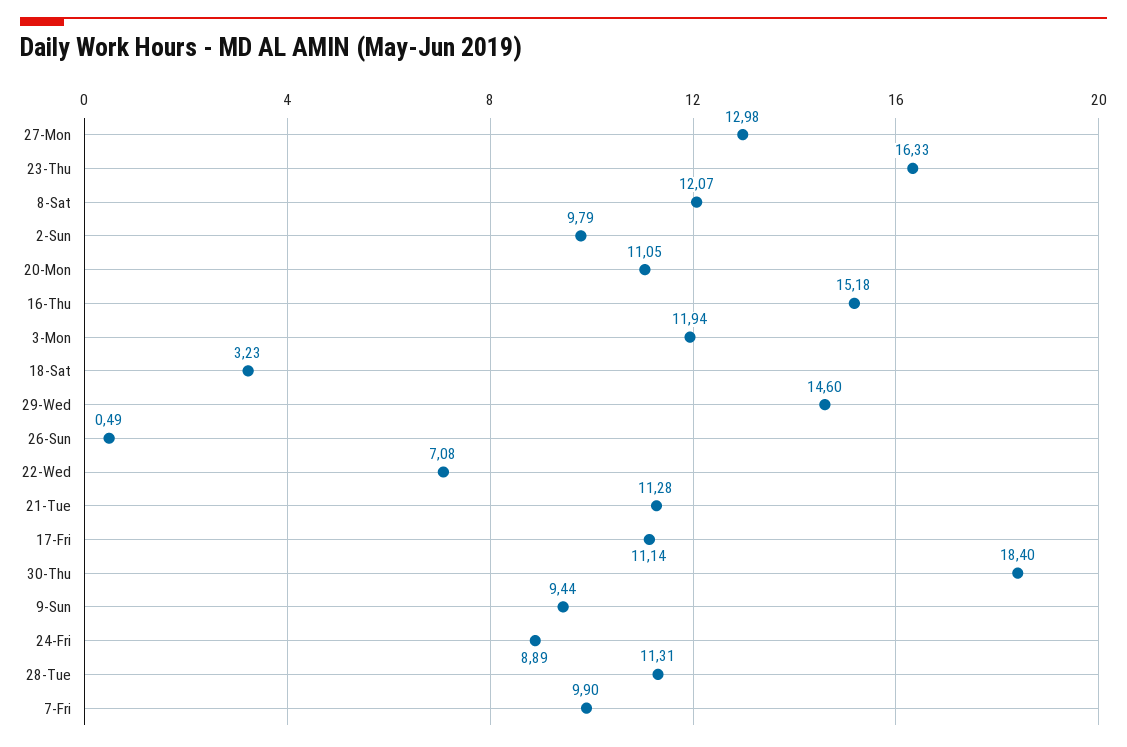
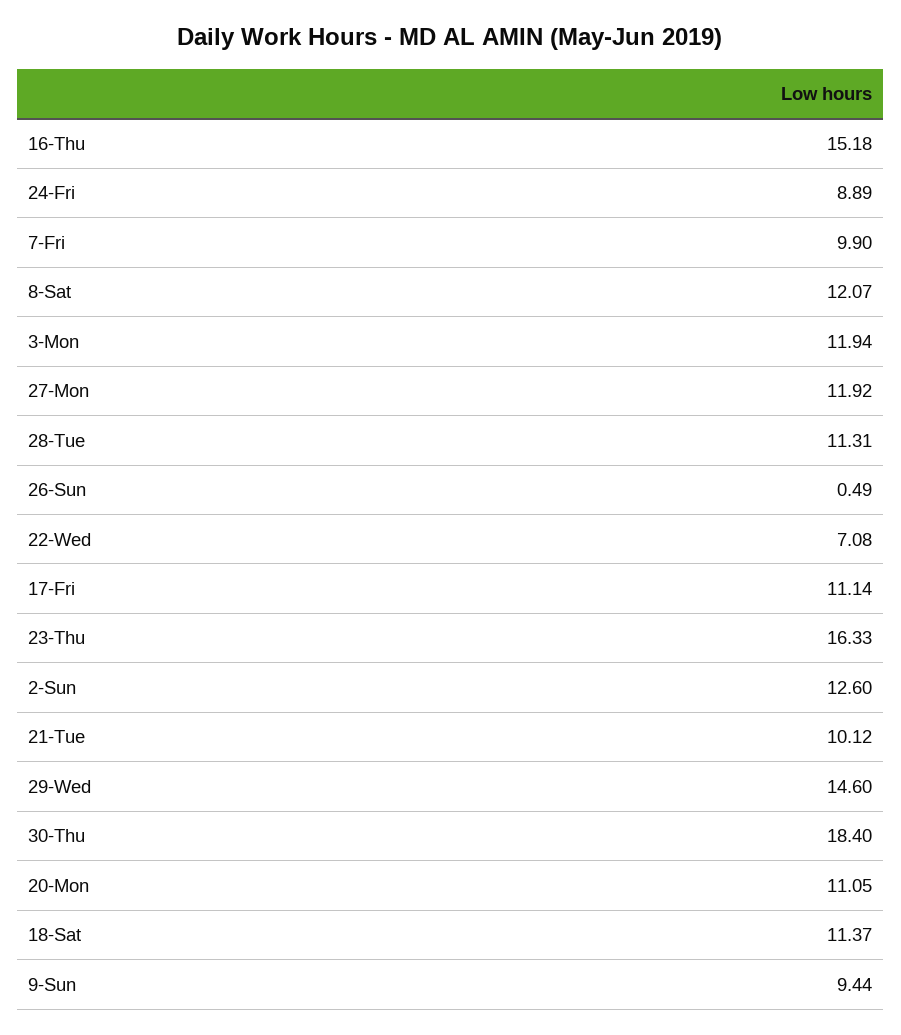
27-Mon: 12.98 -> 11.92
2-Sun: 9.79 -> 12.6
18-Sat: 3.23 -> 11.37
21-Tue: 11.28 -> 10.12

